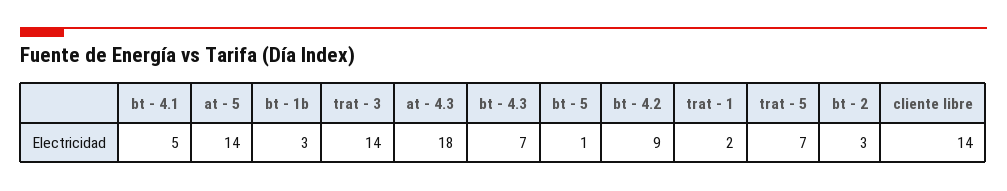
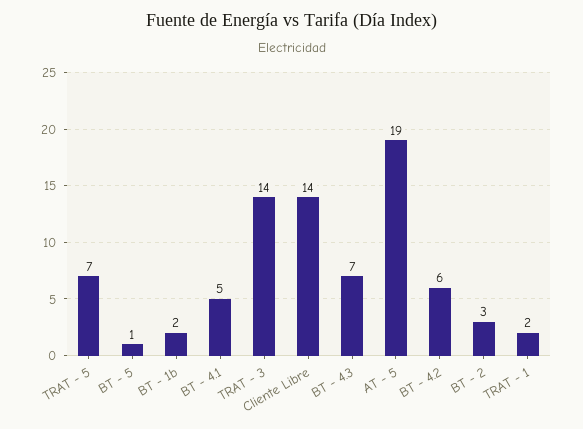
at - 5: 14 -> 19
bt - 1b: 3 -> 2
at - 4.3: 18 -> none
bt - 4.2: 9 -> 6

